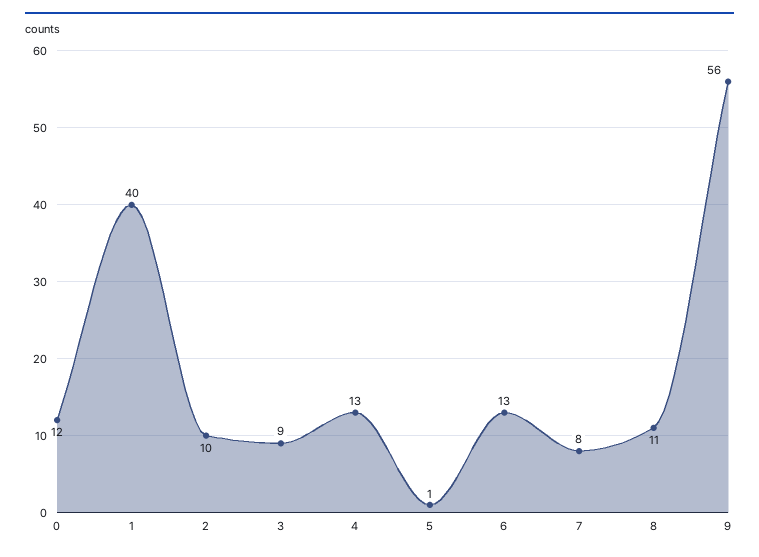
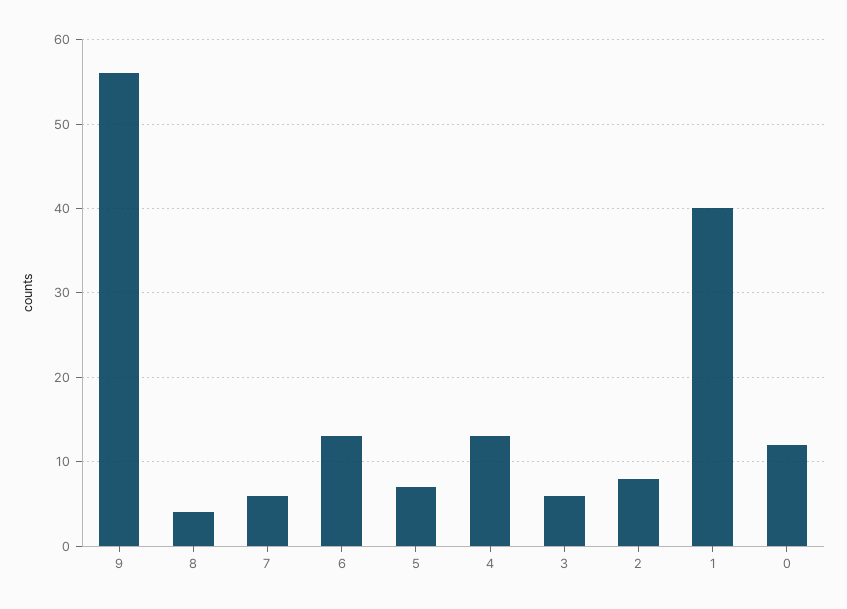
2: 10 -> 8
3: 9 -> 6
5: 1 -> 7
7: 8 -> 6
8: 11 -> 4

